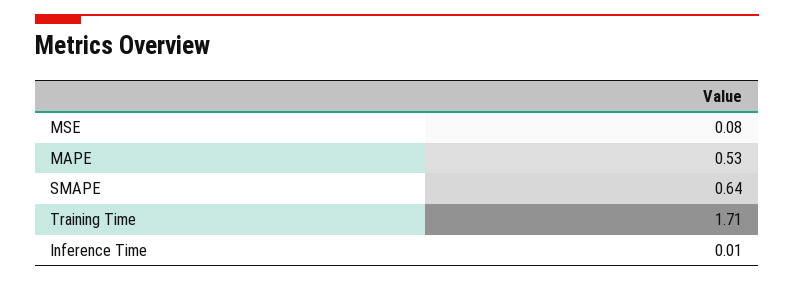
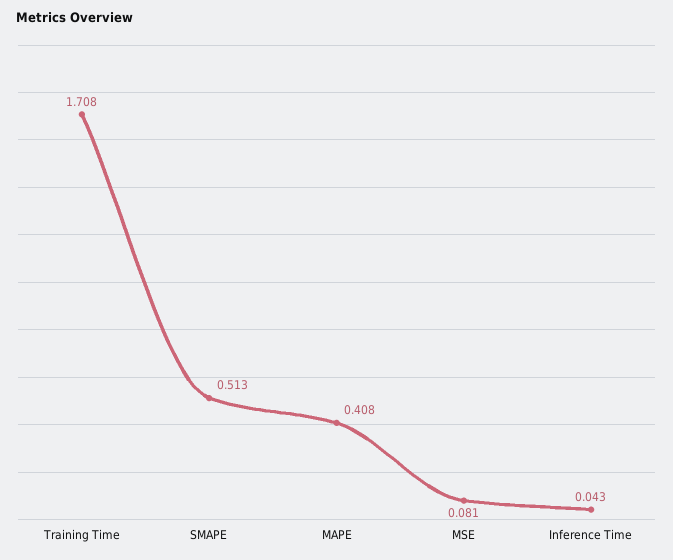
MAPE: 0.53 -> 0.408
SMAPE: 0.64 -> 0.513
Inference Time: 0.01 -> 0.043

